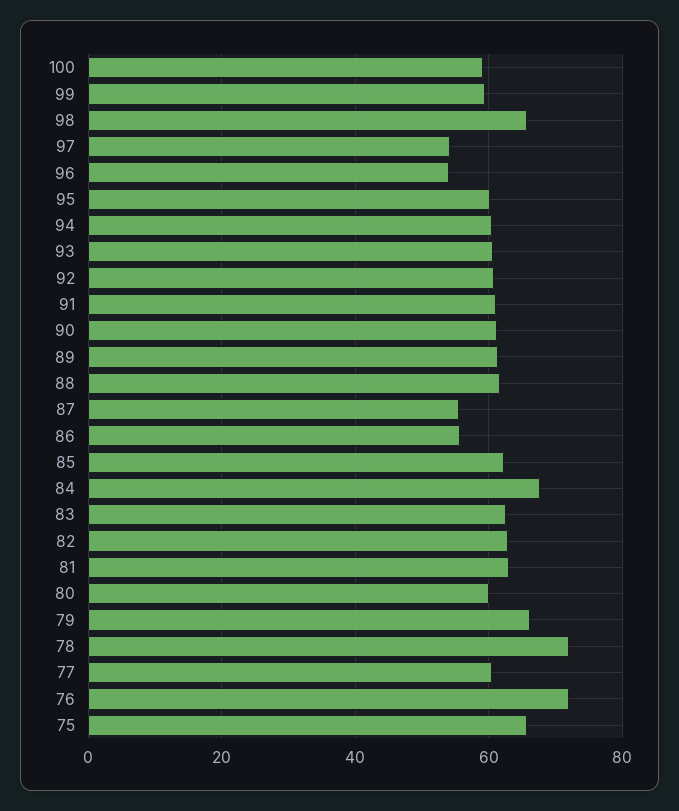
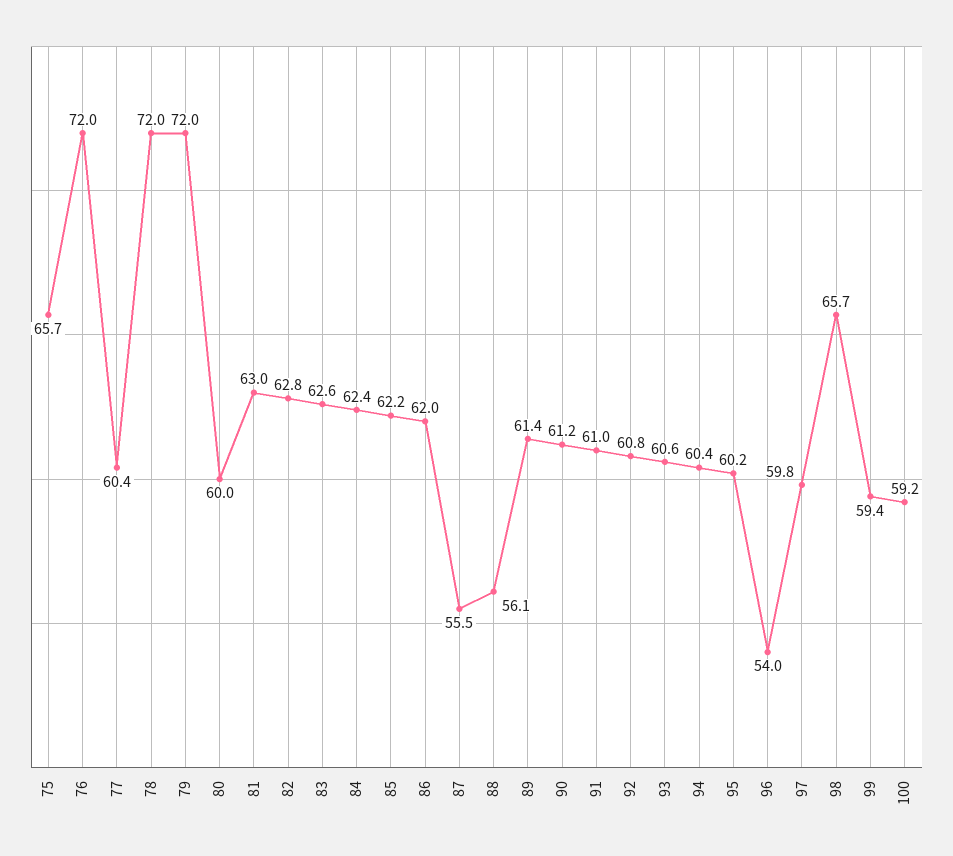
97: 54 -> 59.8
88: 62 -> 56.1
86: 56 -> 62
84: 68 -> 62.4
79: 66 -> 72

